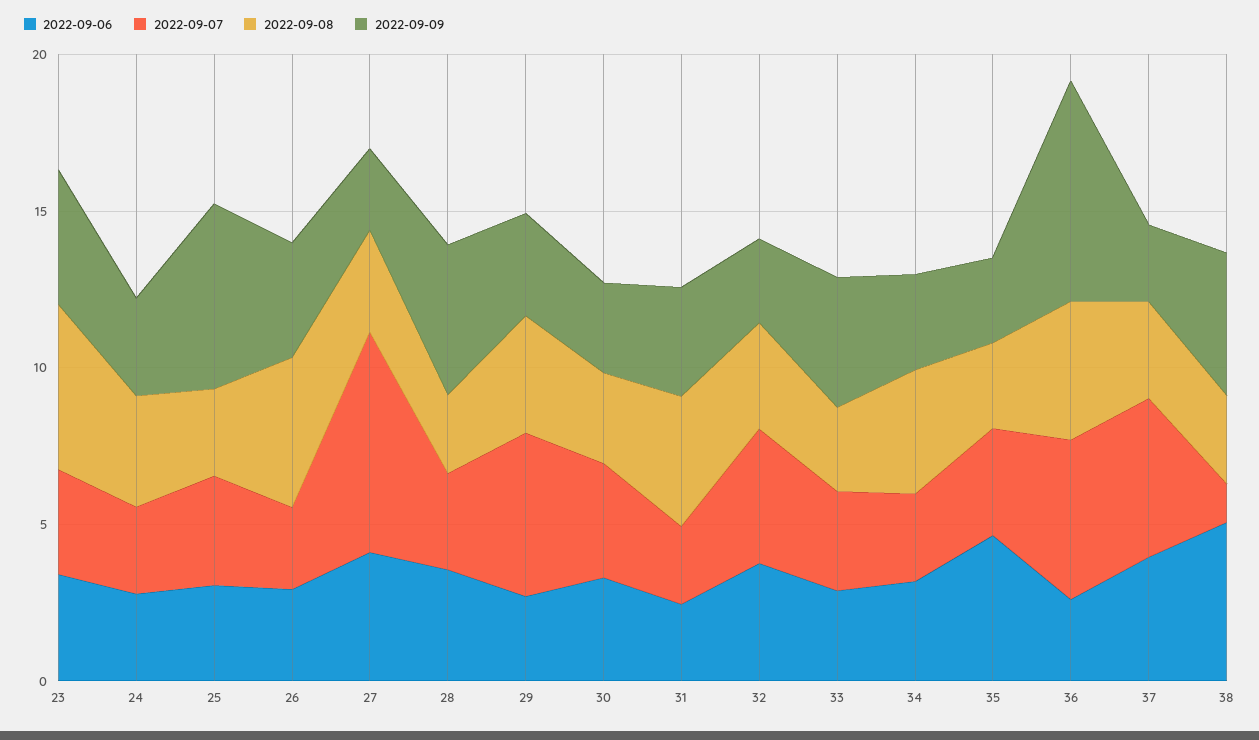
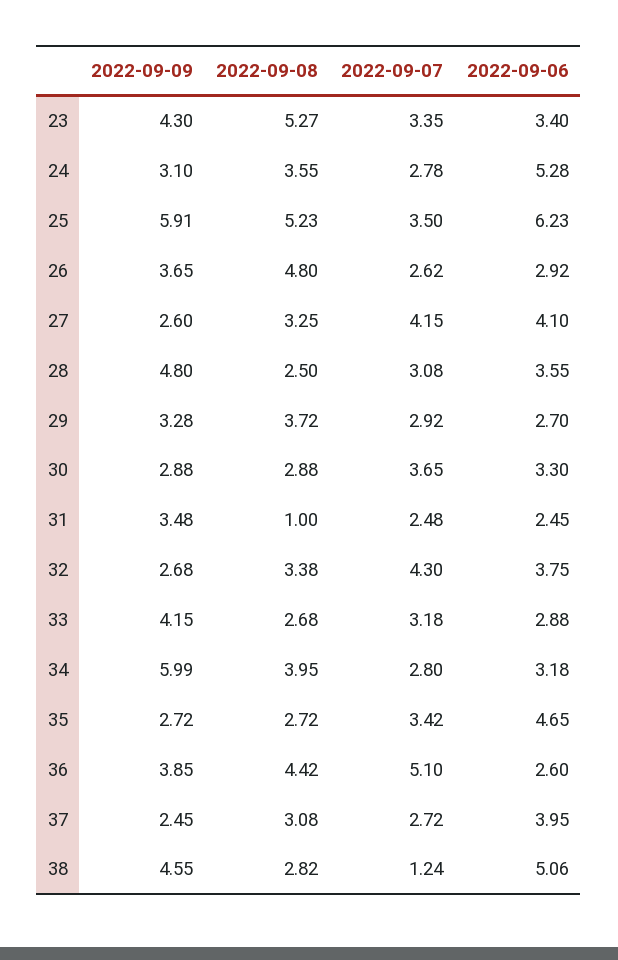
2022-09-06, 24: 3 -> 5.28
2022-09-06, 25: 3 -> 6.23
2022-09-08, 25: 3 -> 5.23
2022-09-07, 27: 7 -> 4.15
2022-09-07, 29: 5 -> 2.92
2022-09-08, 31: 4 -> 1
2022-09-09, 34: 3 -> 5.99
2022-09-09, 36: 7 -> 3.85
2022-09-07, 37: 5 -> 2.72

